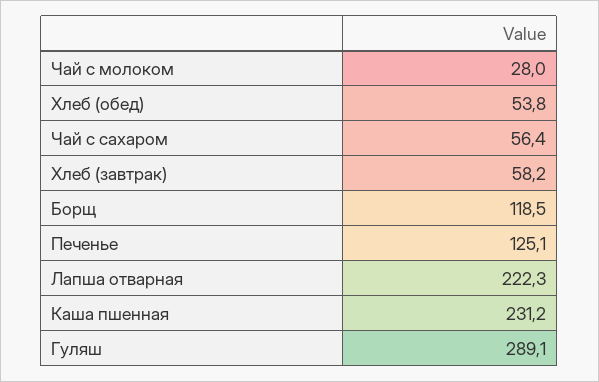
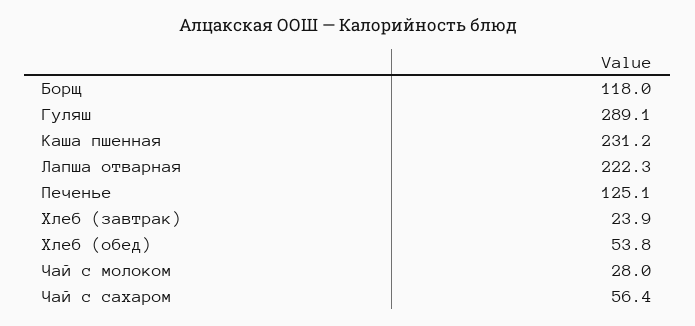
Хлеб (завтрак): 58.2 -> 23.9
Борщ: 118.5 -> 118

